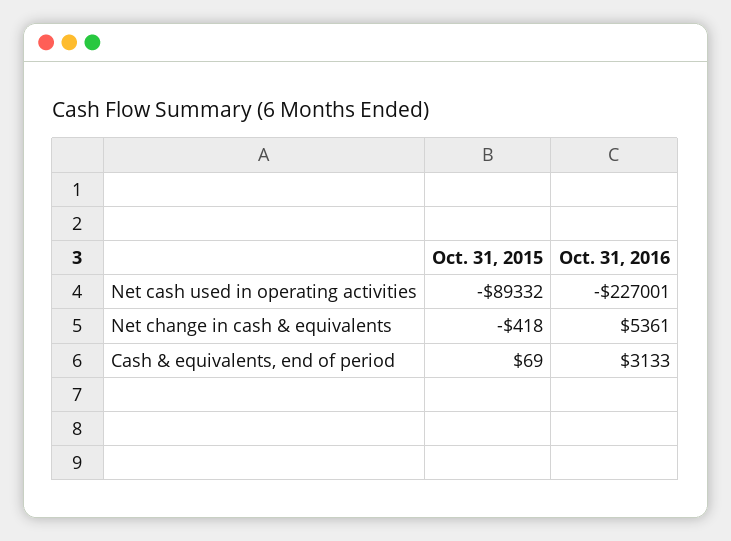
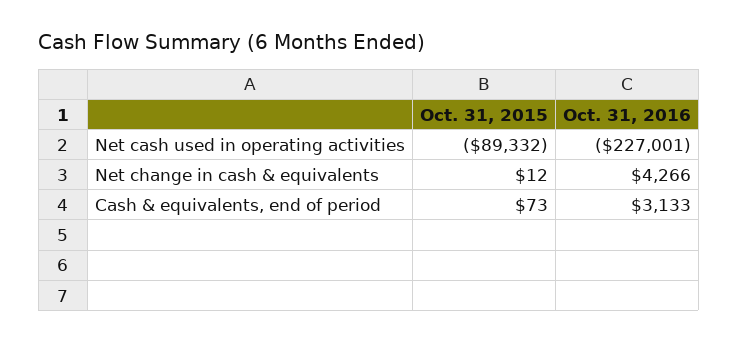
Oct. 31, 2015, Net change in cash & equivalents: -418 -> 12
Oct. 31, 2016, Net change in cash & equivalents: 5361 -> 4266
Oct. 31, 2015, Cash & equivalents, end of period: 69 -> 73

